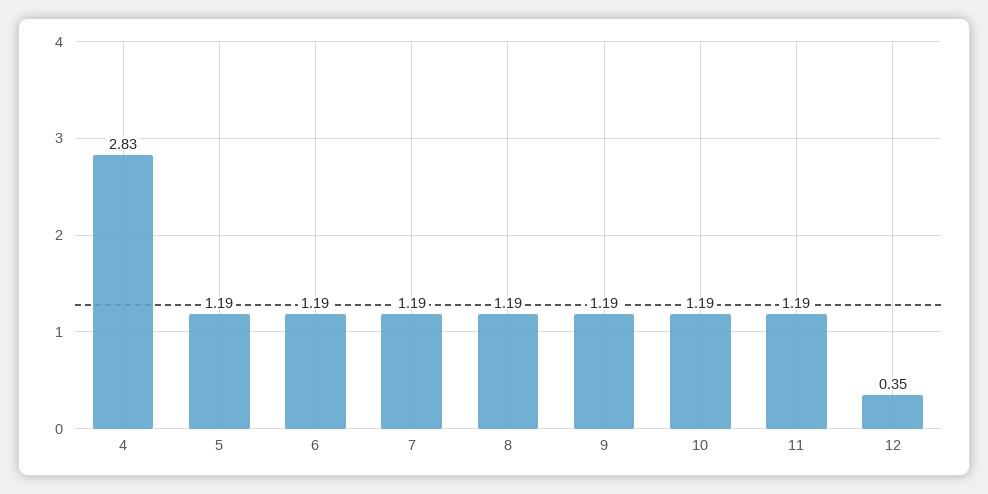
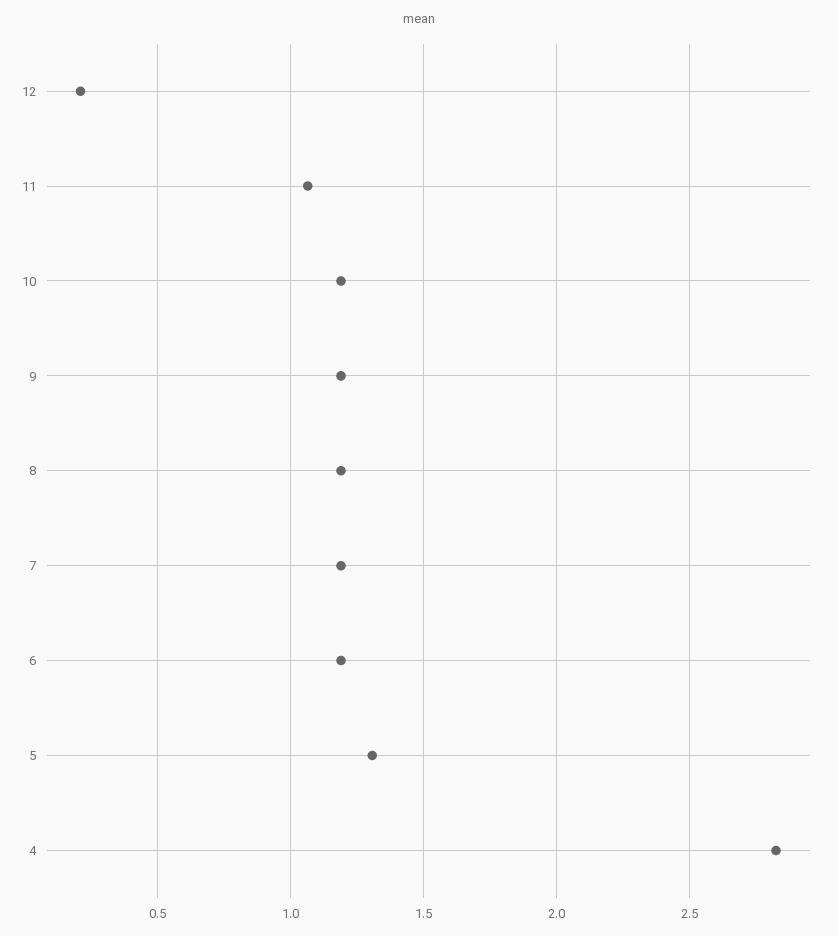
5: 1.19 -> 1.3
11: 1.19 -> 1.05
12: 0.35 -> 0.2

